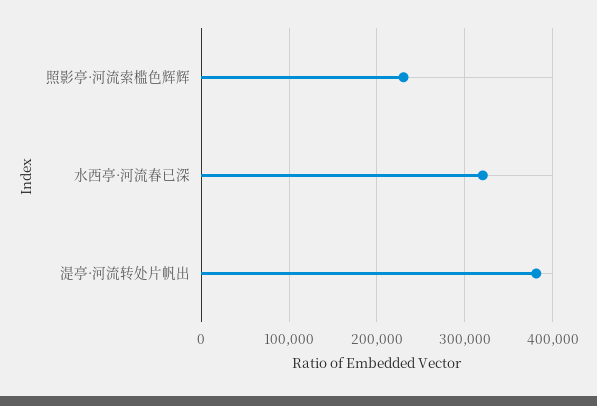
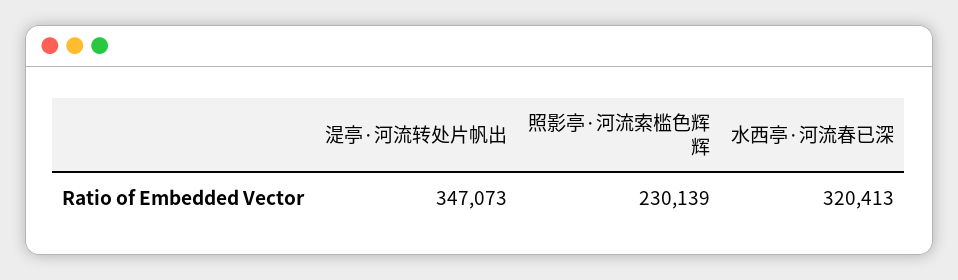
湜亭·河流转处片帆出: 380000 -> 347073

